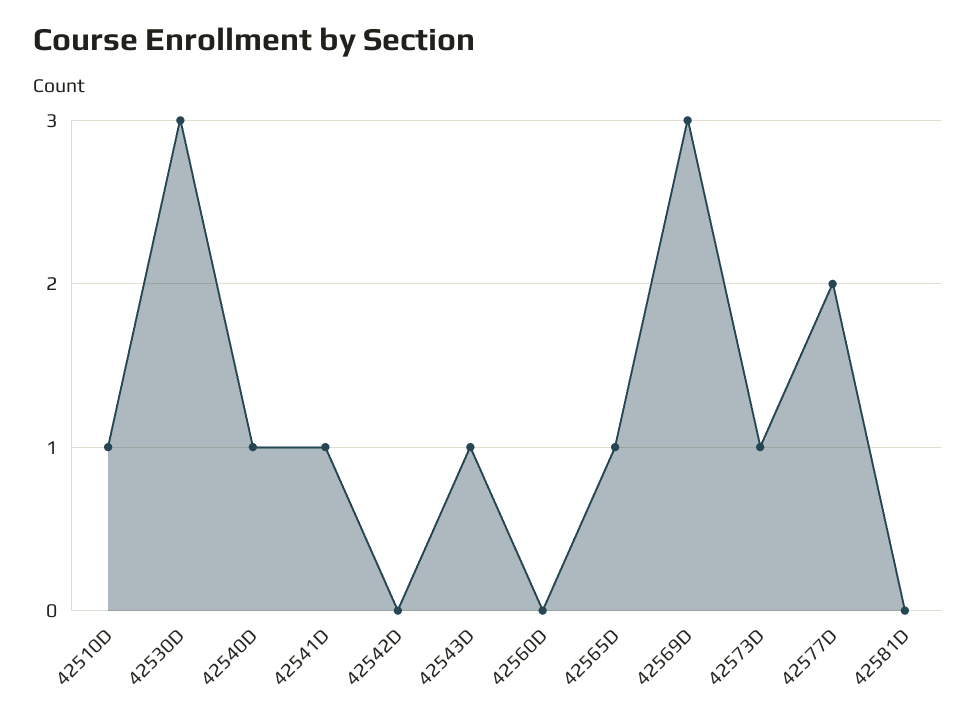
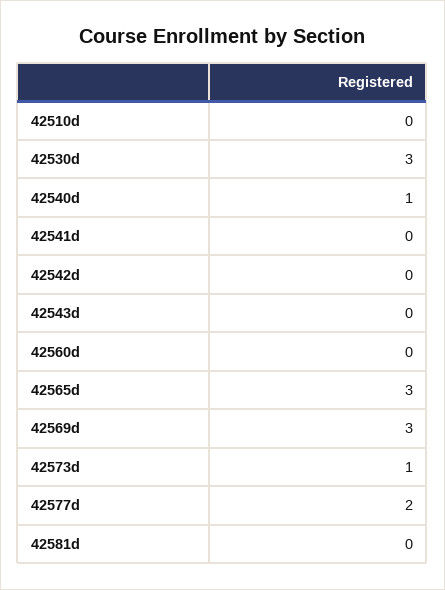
42510D: 1 -> 0
42541D: 1 -> 0
42543D: 1 -> 0
42565D: 1 -> 3

